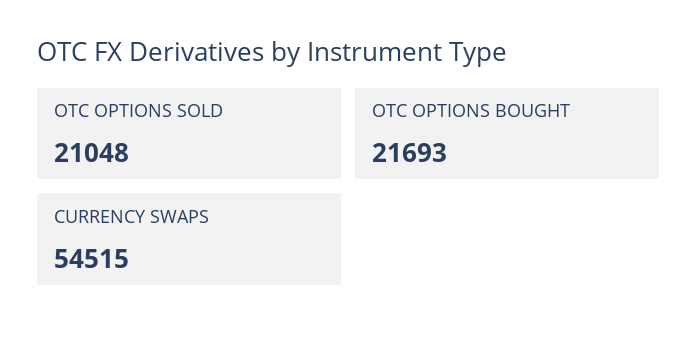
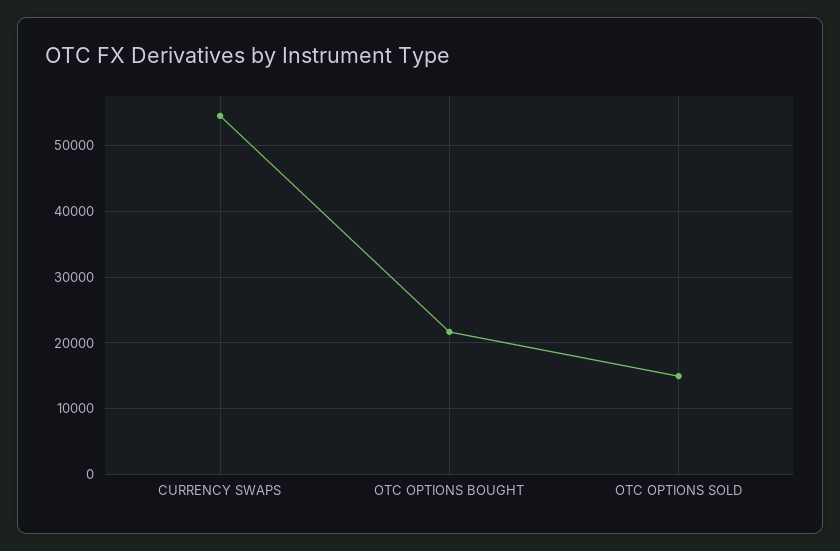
OTC OPTIONS SOLD: 21048 -> 15000

